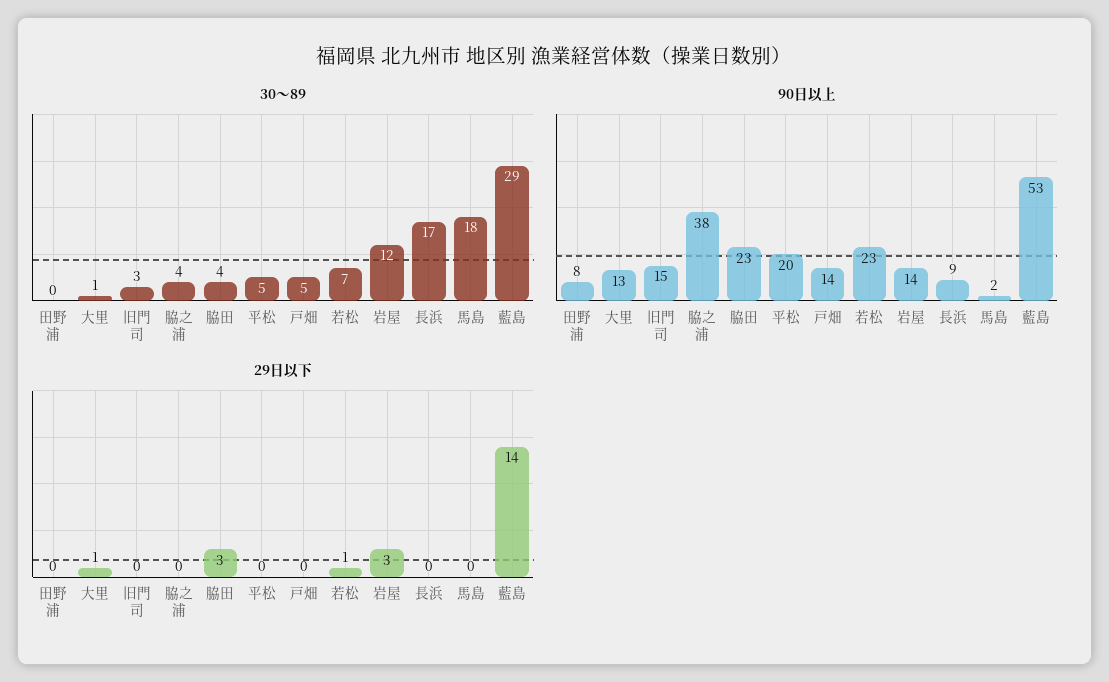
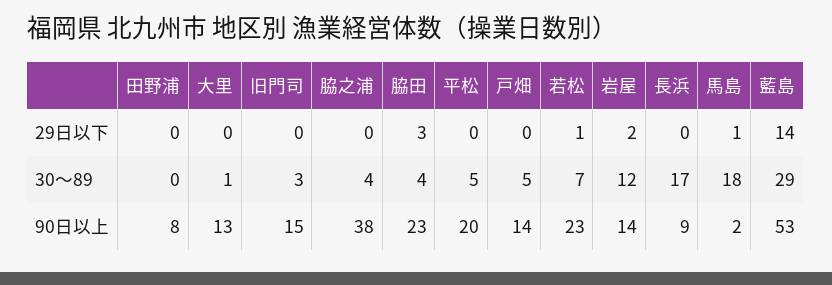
29日以下, 大里: 1 -> 0
29日以下, 岩屋: 3 -> 2
29日以下, 馬島: 0 -> 1

